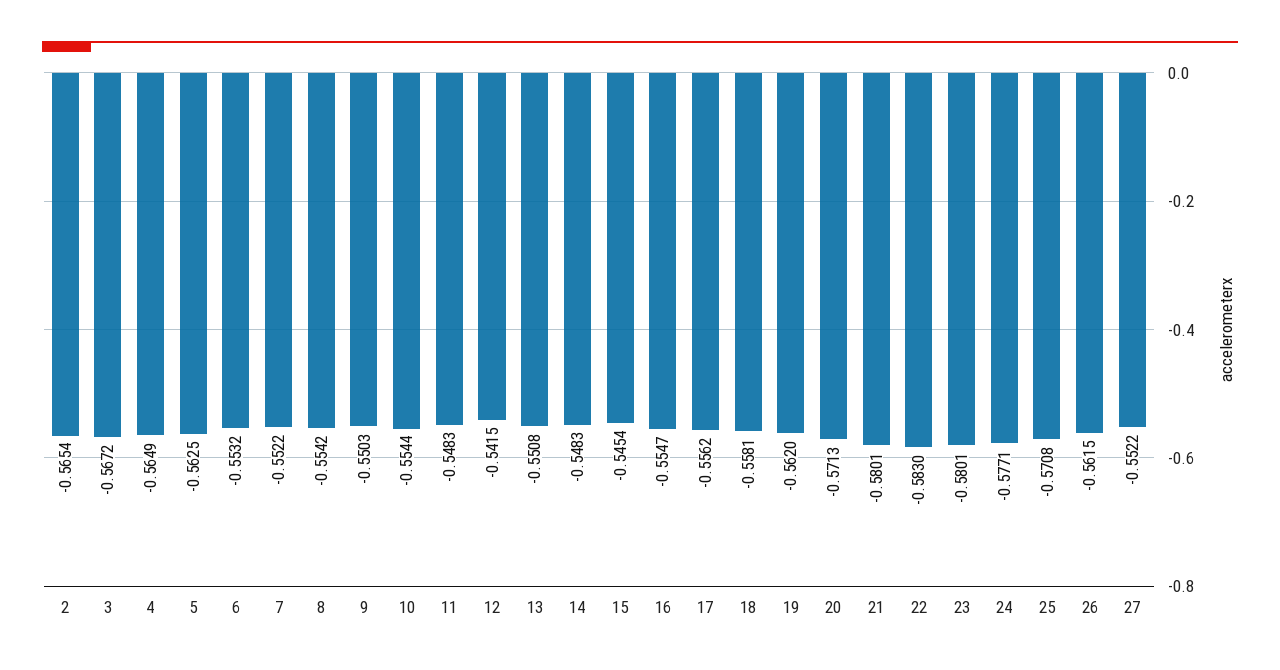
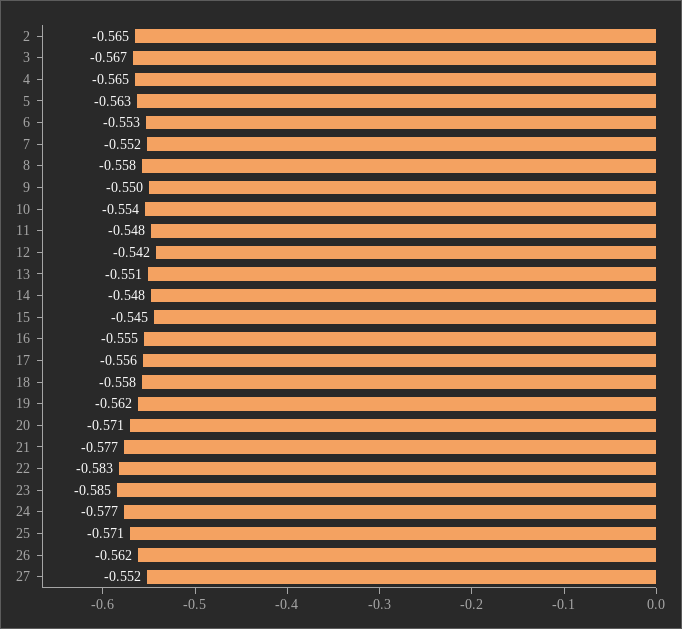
8: -0.5542 -> -0.558
21: -0.5801 -> -0.577
23: -0.5801 -> -0.585

